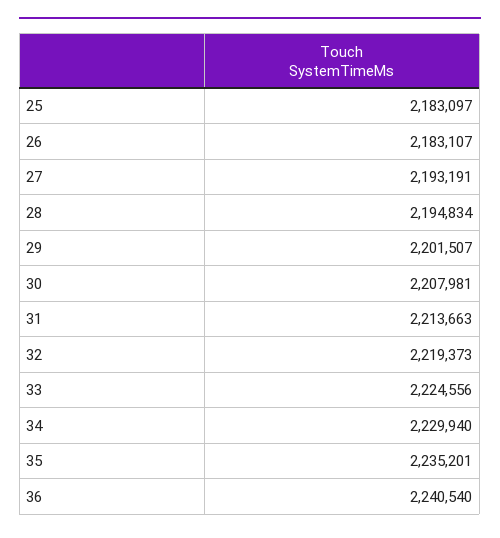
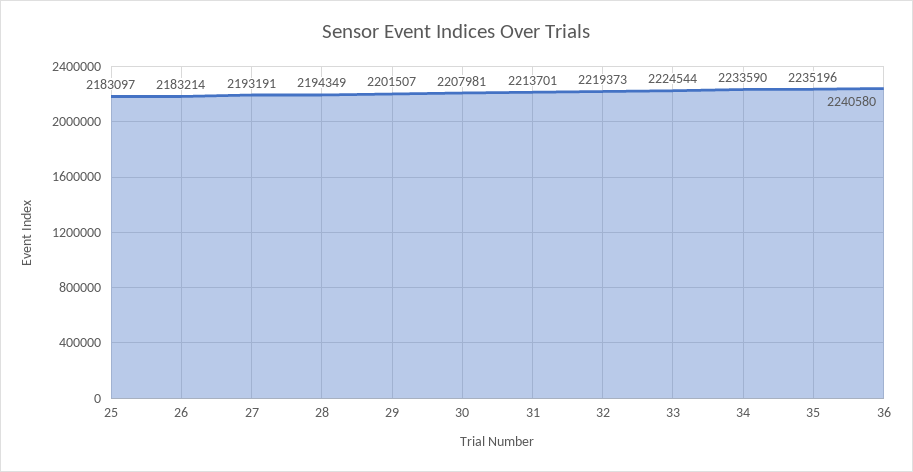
26: 2183107 -> 2183214
28: 2194834 -> 2194349
31: 2213663 -> 2213701
33: 2224556 -> 2224544
34: 2229940 -> 2233590
35: 2235201 -> 2235196
36: 2240540 -> 2240580

